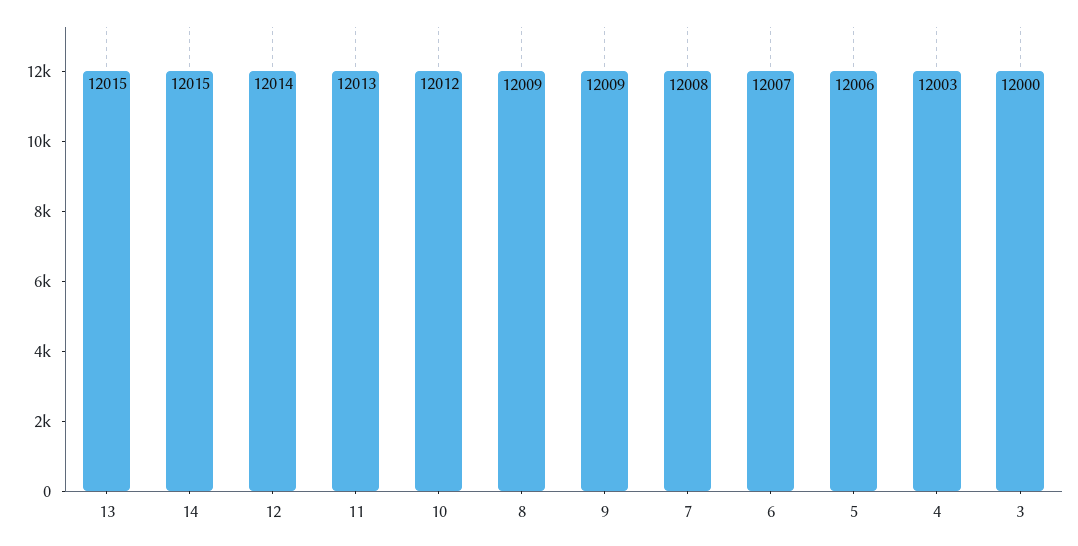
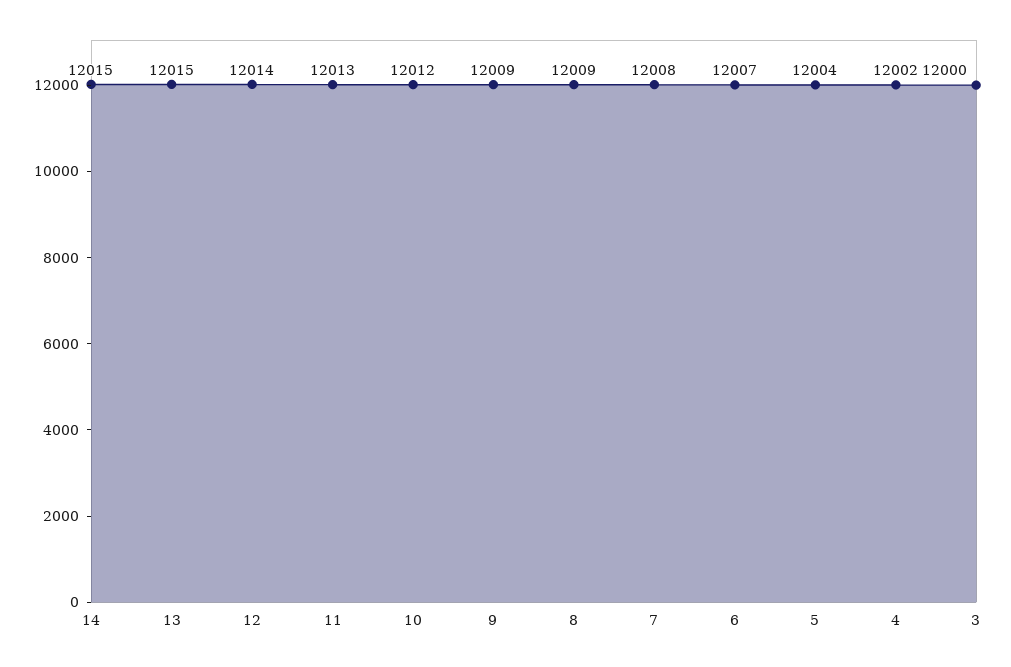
5: 12006 -> 12004
4: 12003 -> 12002

